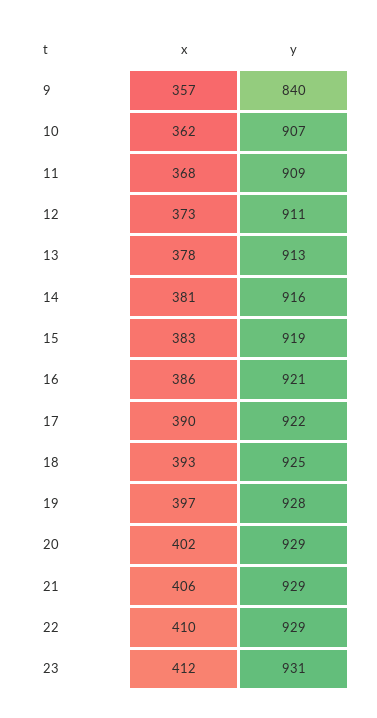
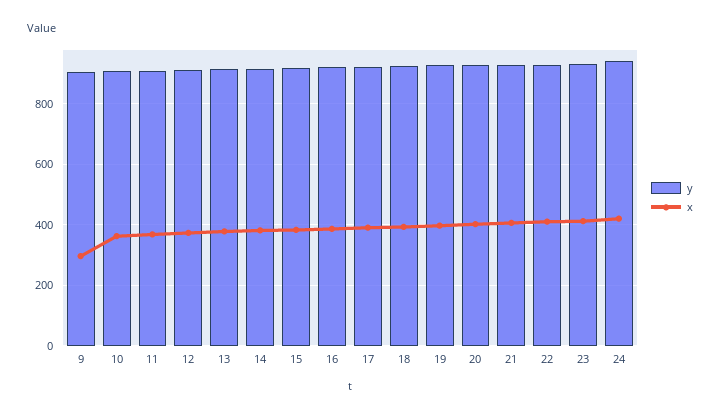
x, 9: 357 -> 300
y, 9: 840 -> 900
y, 24: none -> 940
x, 24: none -> 420

